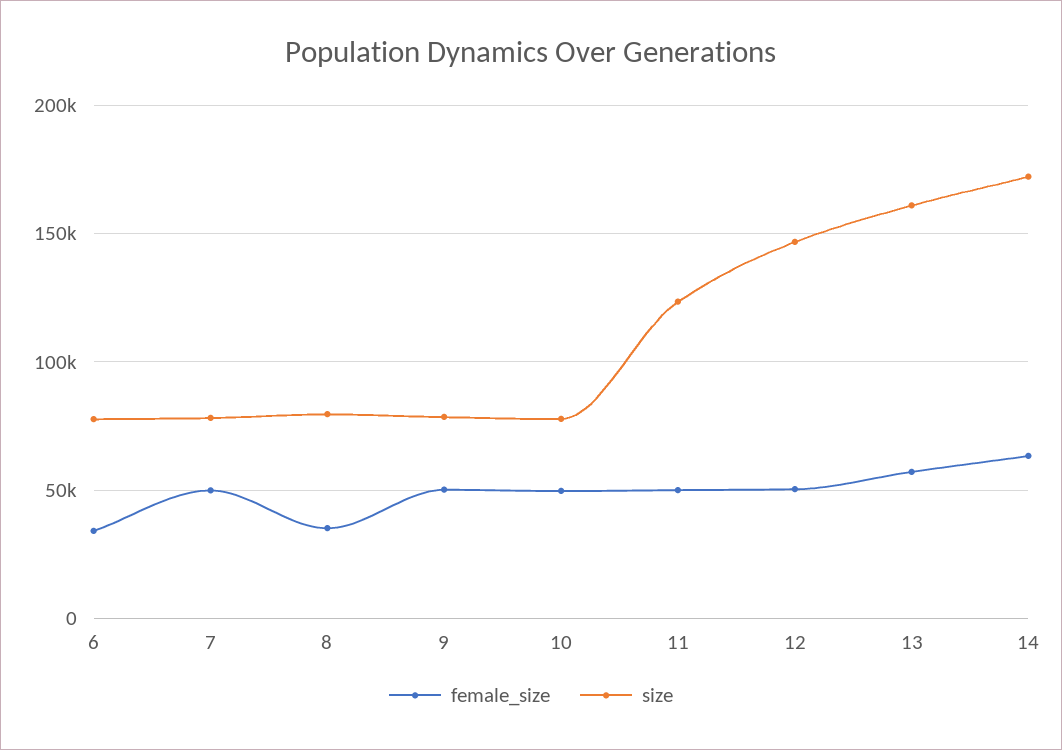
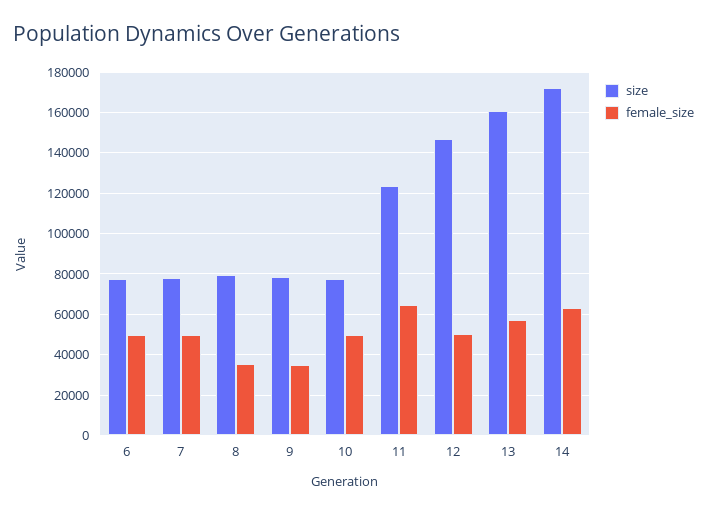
female_size, 6: 35000 -> 50000
female_size, 9: 50000 -> 35000
female_size, 11: 50000 -> 65000

